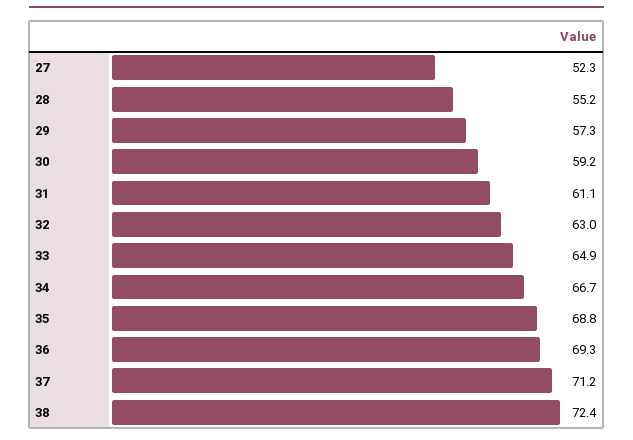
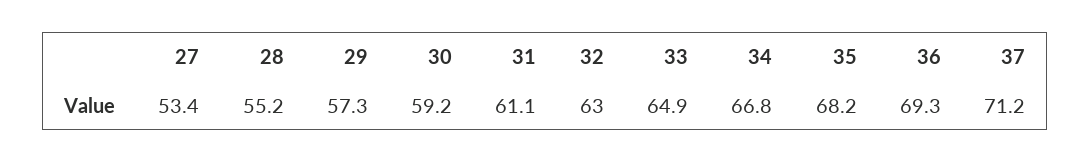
27: 52.3 -> 53.4
34: 66.7 -> 66.8
35: 68.8 -> 68.2
38: 72.4 -> none

